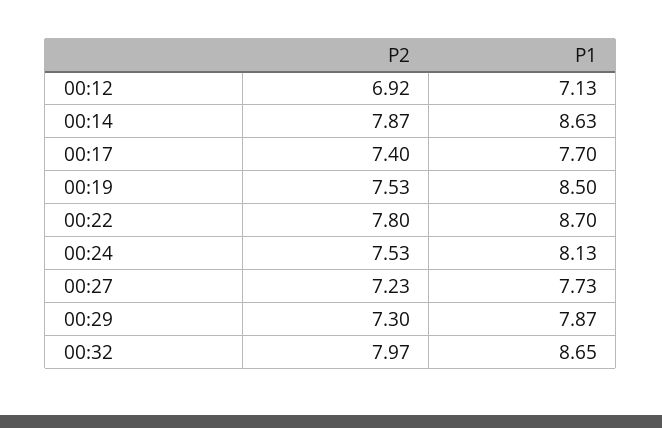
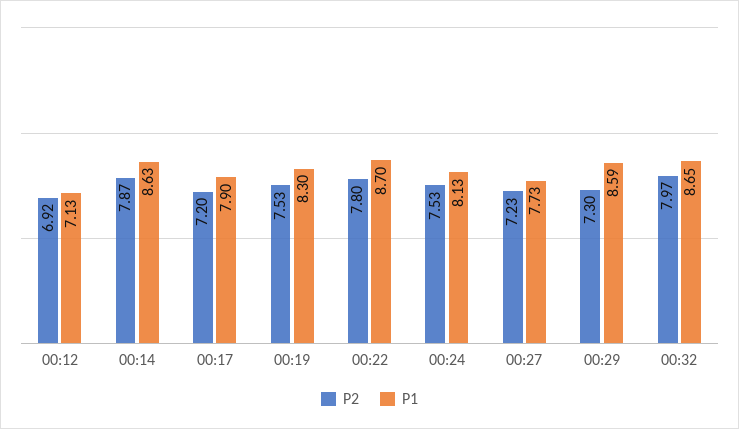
P2, 00:17: 7.4 -> 7.2
P1, 00:17: 7.7 -> 7.9
P1, 00:19: 8.5 -> 8.3
P1, 00:29: 7.87 -> 8.59

